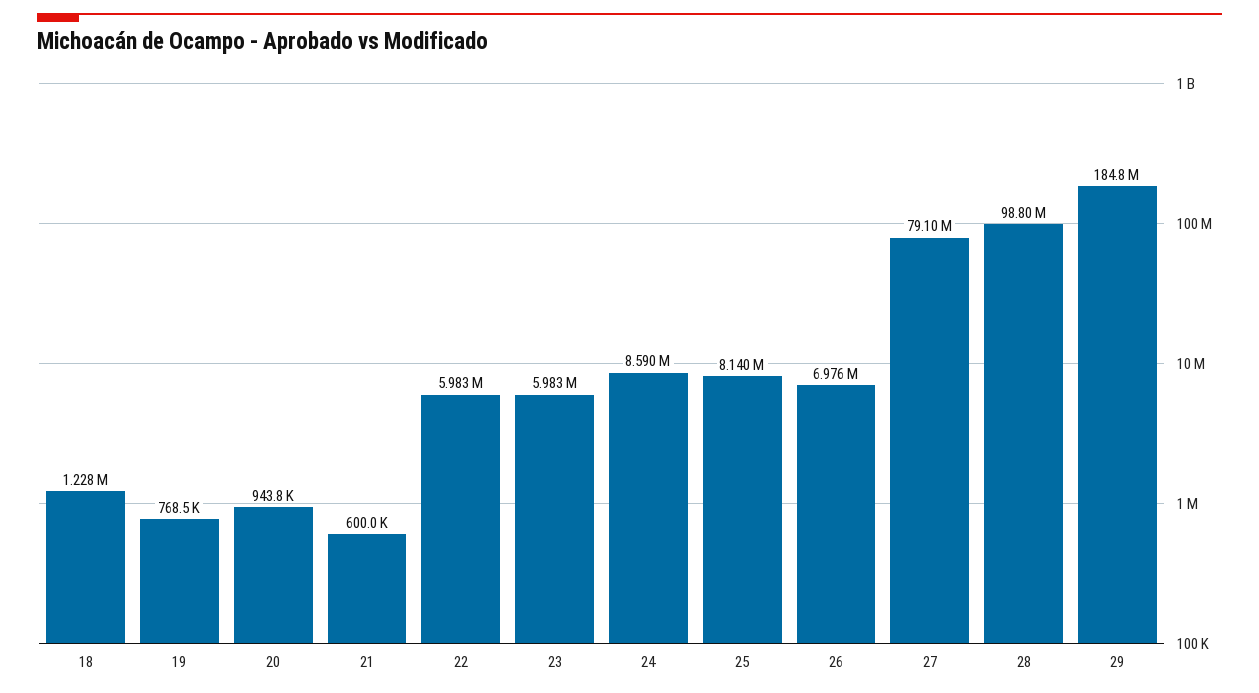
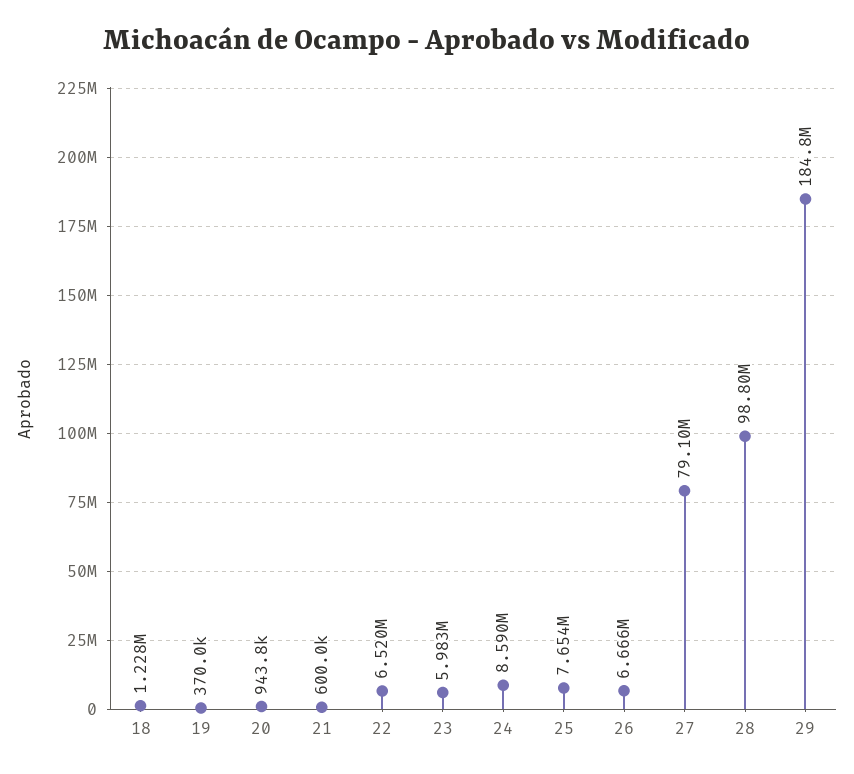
19: 768500 -> 370000
22: 5983000 -> 6520000
25: 8140000 -> 7654000
26: 6976000 -> 6666000

